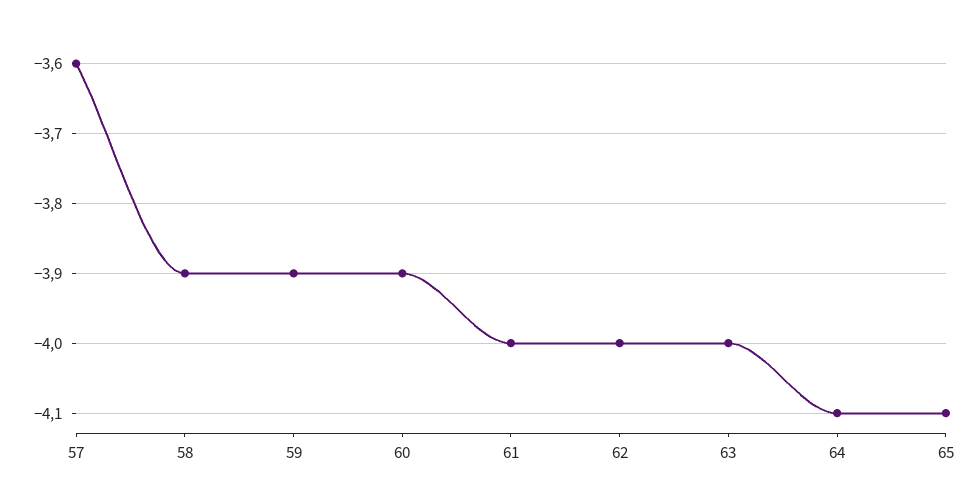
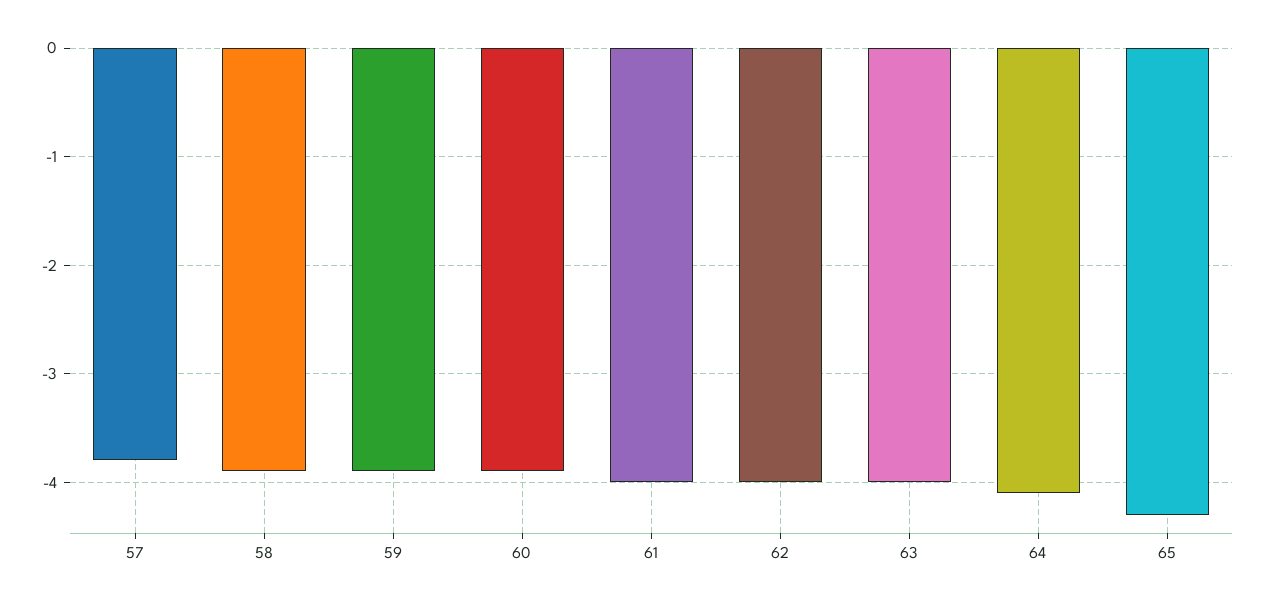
57: -3.6 -> -3.8
65: -4.1 -> -4.3

